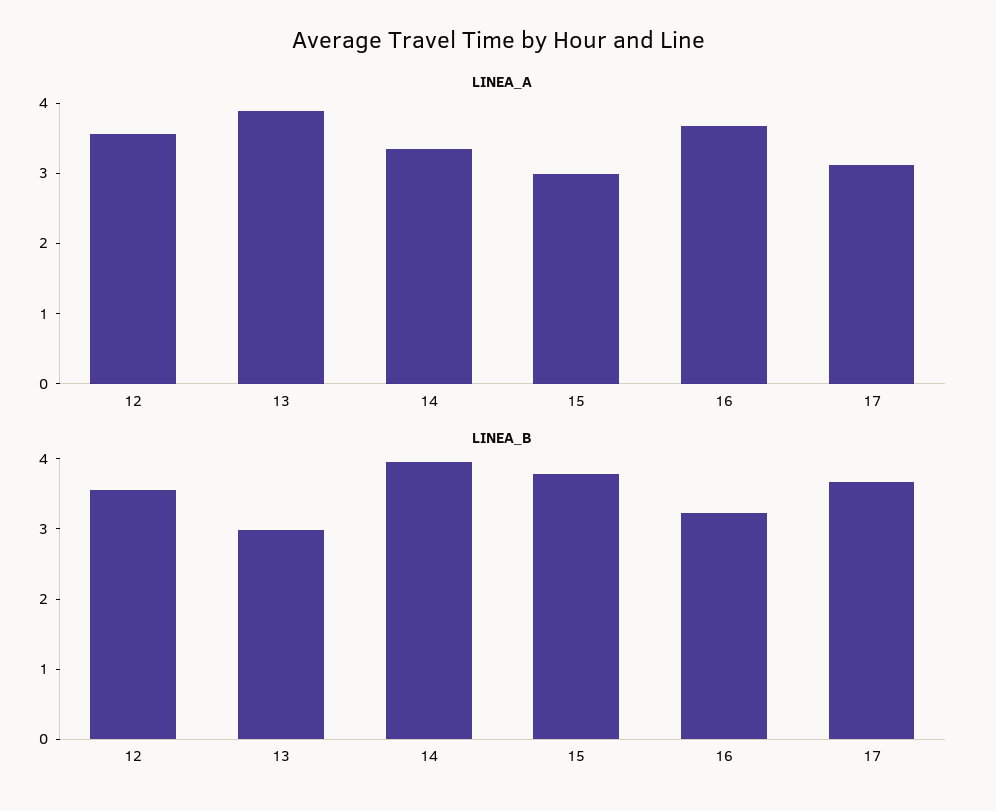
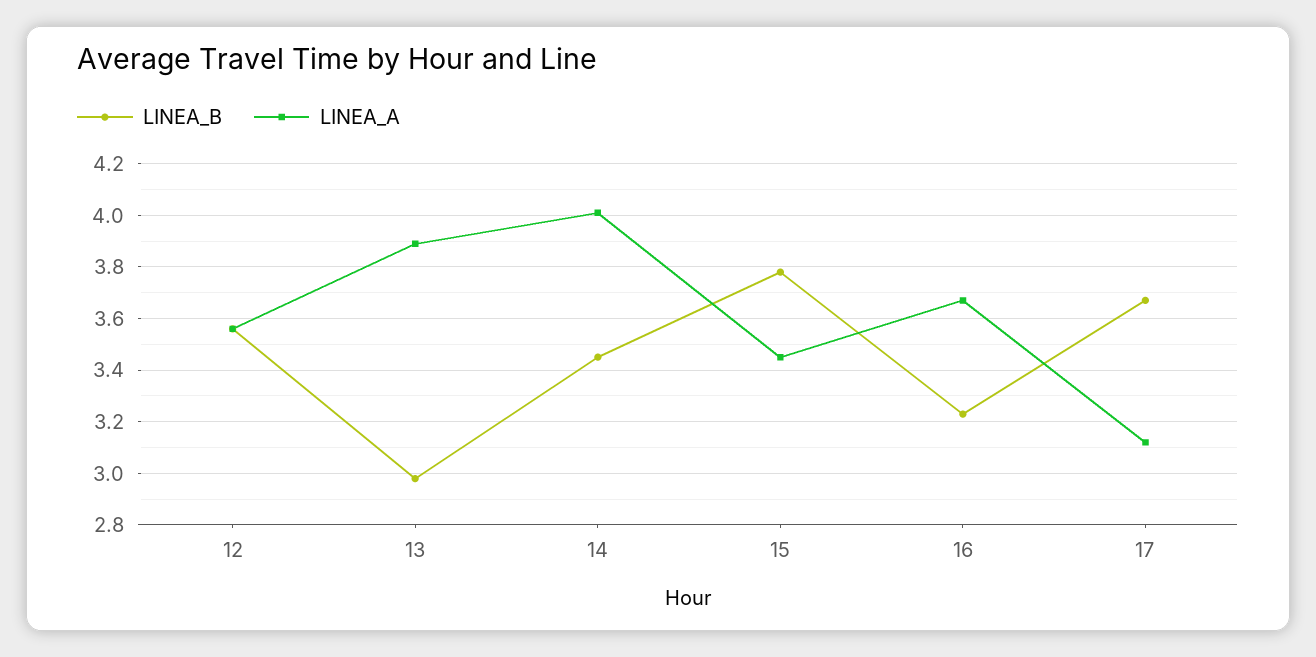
LINEA_A, 14: 3.4 -> 4
LINEA_A, 15: 3 -> 3.45
LINEA_B, 14: 4 -> 3.45

